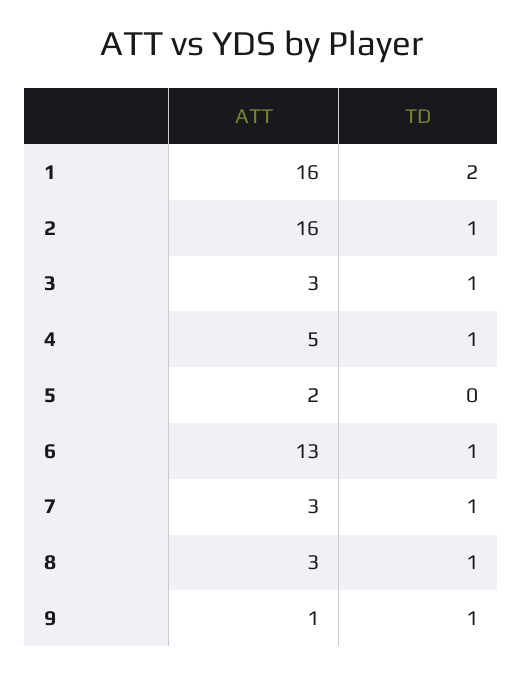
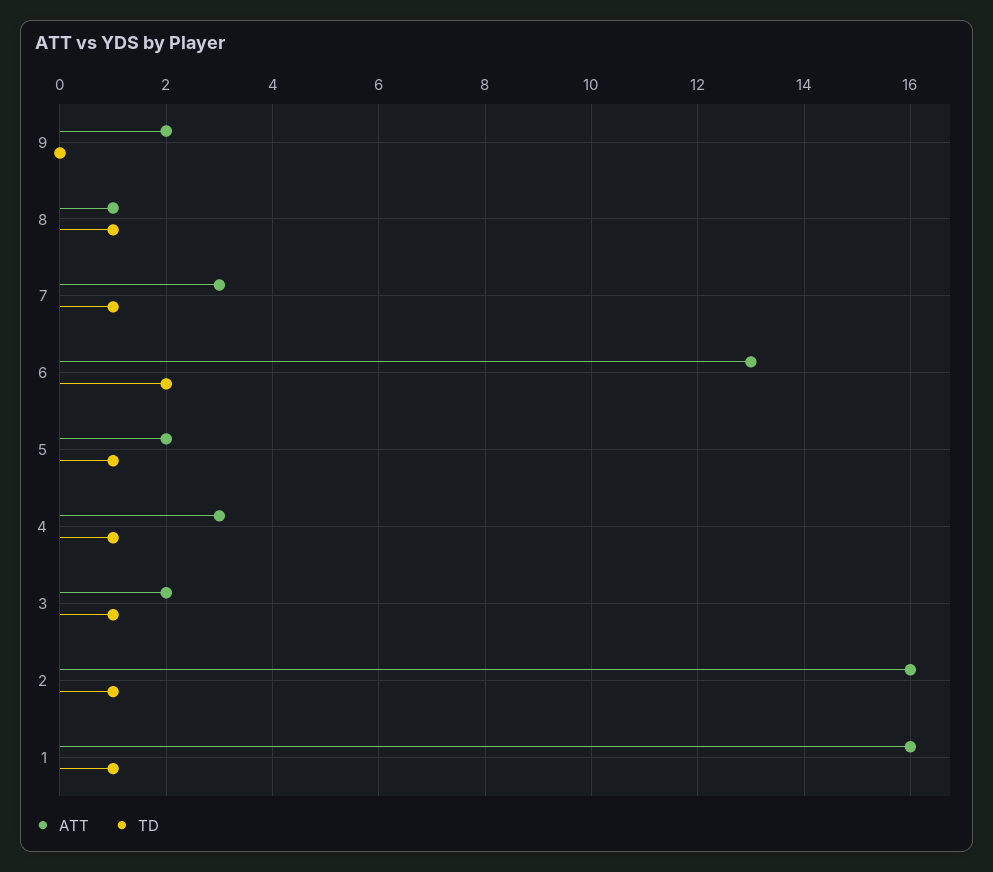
TD, 1: 2 -> 1
ATT, 3: 3 -> 2
ATT, 4: 5 -> 3
TD, 5: 0 -> 1
TD, 6: 1 -> 2
ATT, 8: 3 -> 1
ATT, 9: 1 -> 2
TD, 9: 1 -> 0

